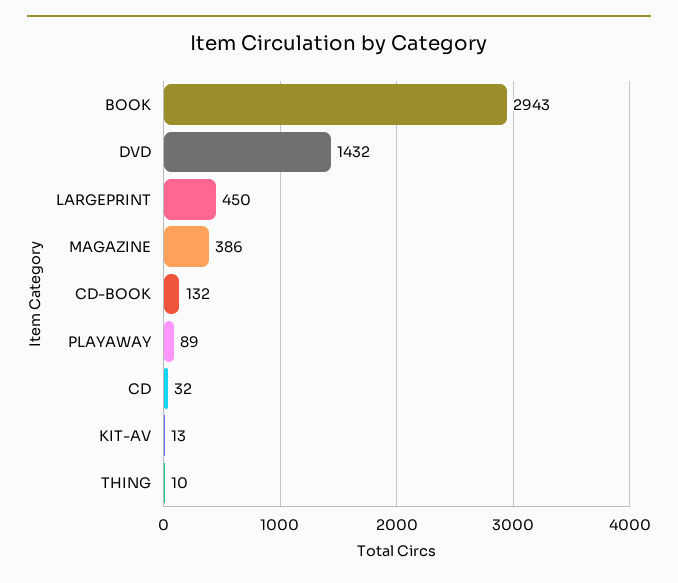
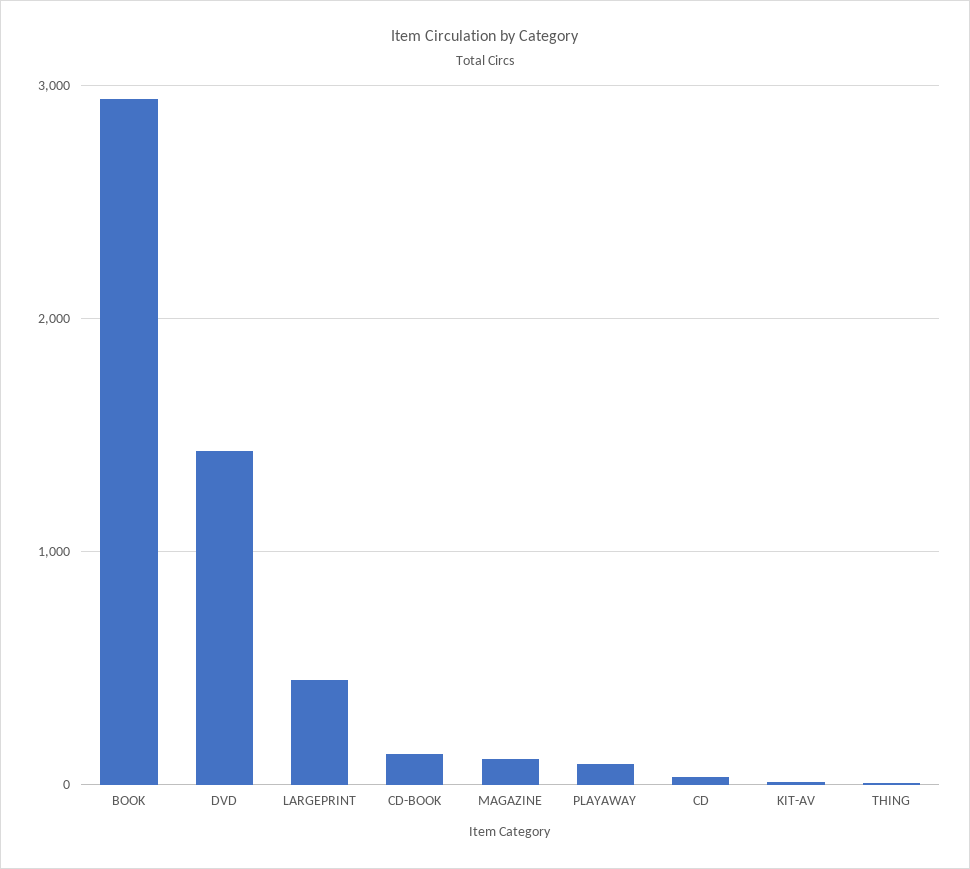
MAGAZINE: 386 -> 100

